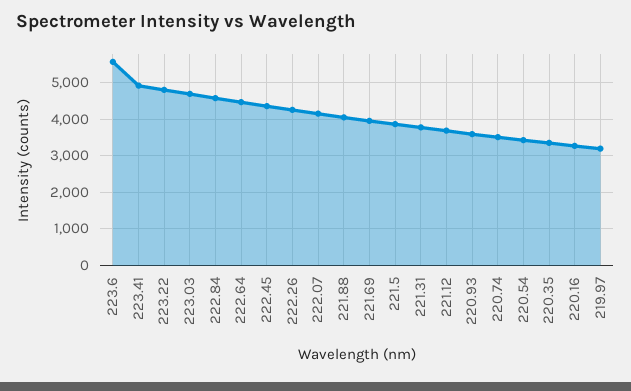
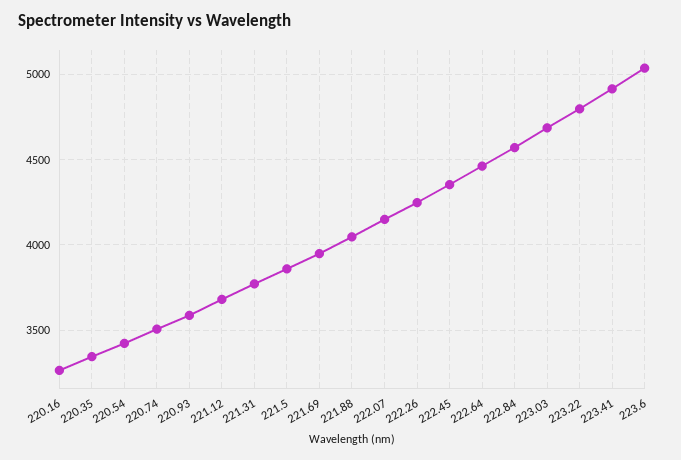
223.6: 5600 -> 5050
219.97: 3200 -> none

